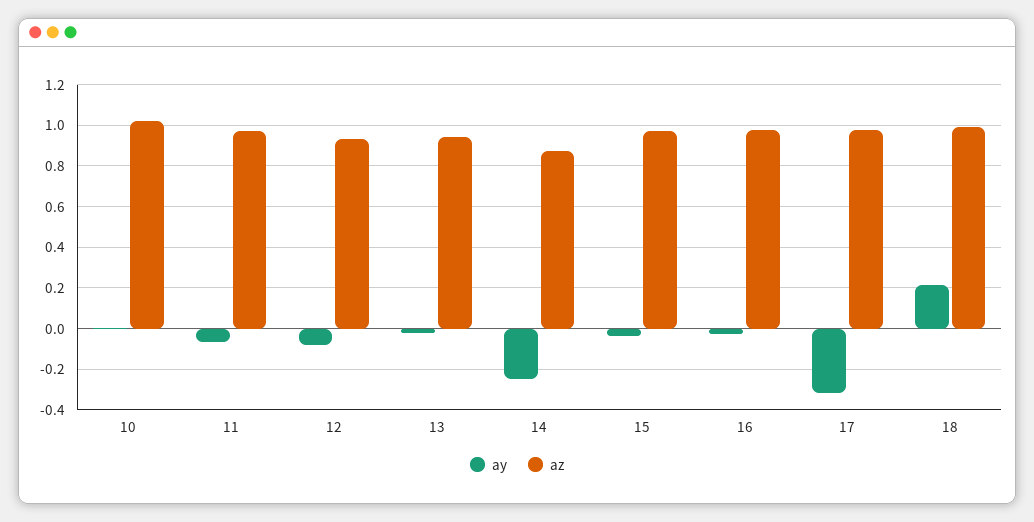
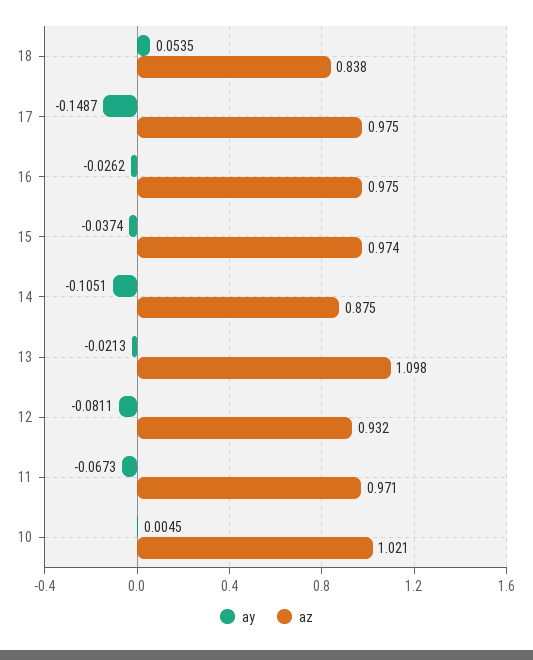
az, 13: 0.95 -> 1.098
ay, 14: -0.25 -> -0.1051
ay, 17: -0.3 -> -0.1487
ay, 18: 0.2 -> 0.0535
az, 18: 1 -> 0.838

